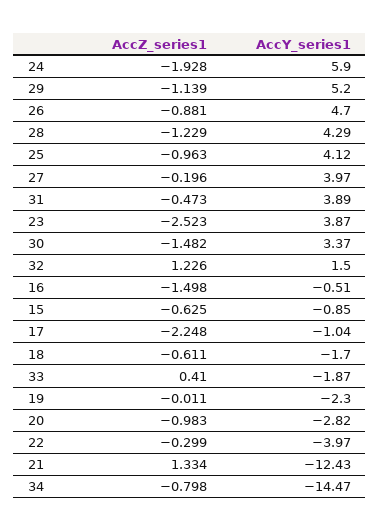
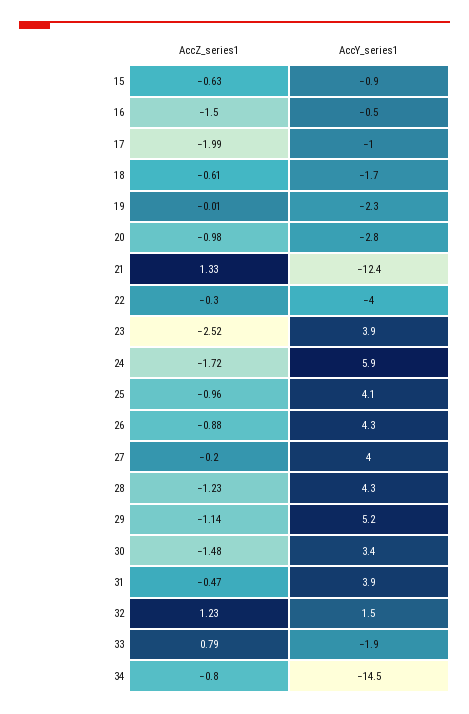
AccZ_series1, 24: -1.928 -> -1.72
AccY_series1, 26: 4.7 -> 4.3
AccZ_series1, 17: -2.248 -> -1.99
AccZ_series1, 33: 0.41 -> 0.79

